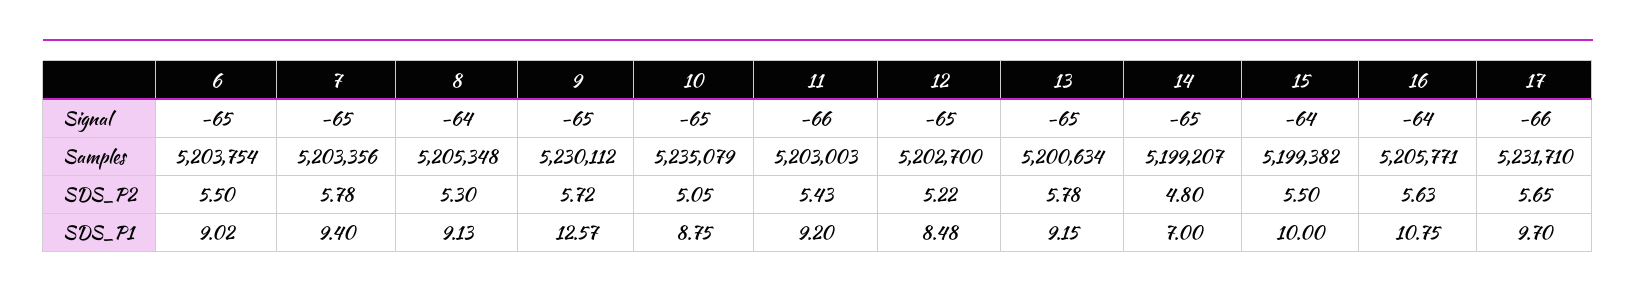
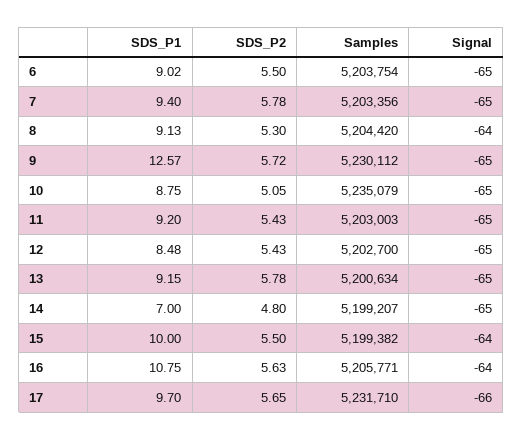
11, Signal: -66 -> -65
8, Samples: 5205348 -> 5204420
12, SDS_P2: 5.22 -> 5.43

